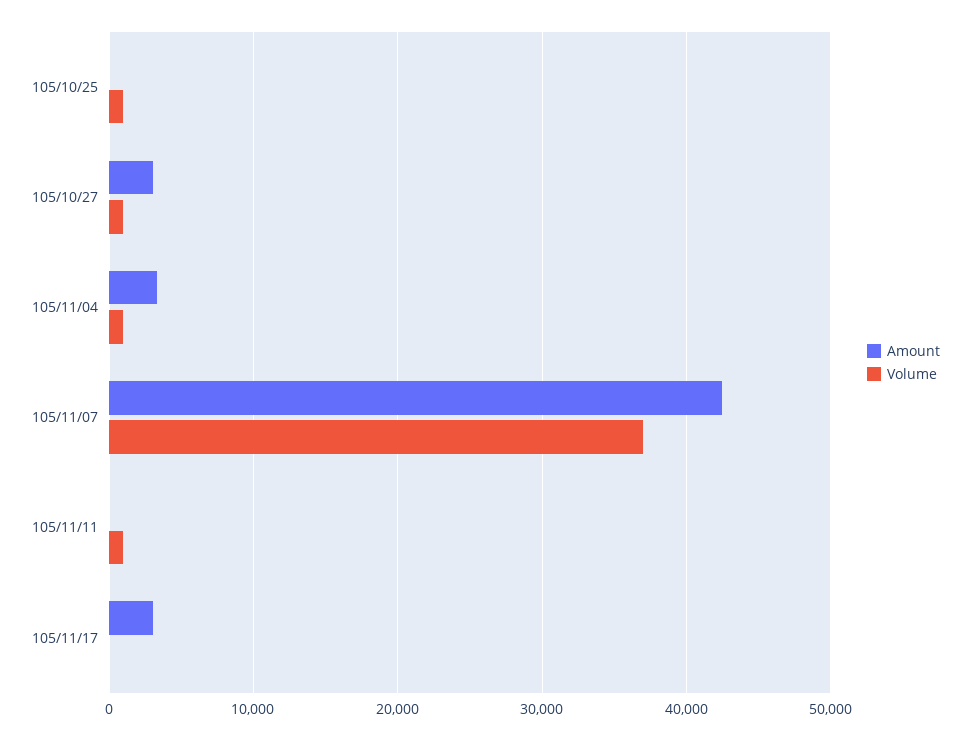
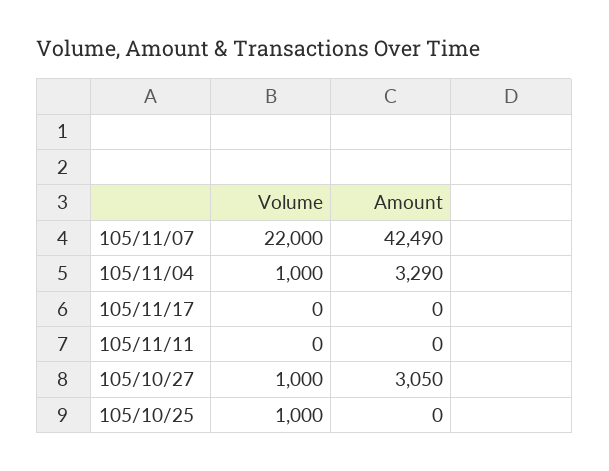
Volume, 105/11/07: 37000 -> 22000
Volume, 105/11/11: 1000 -> 0
Amount, 105/11/17: 3000 -> 0

